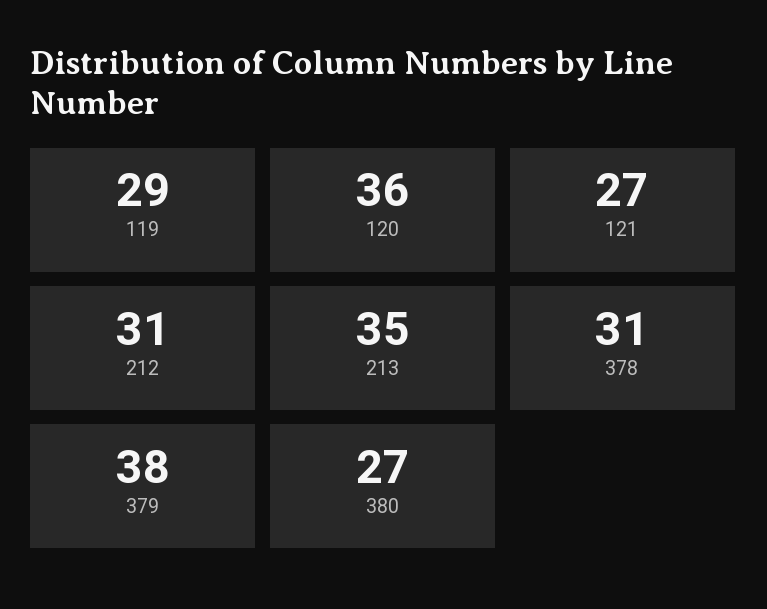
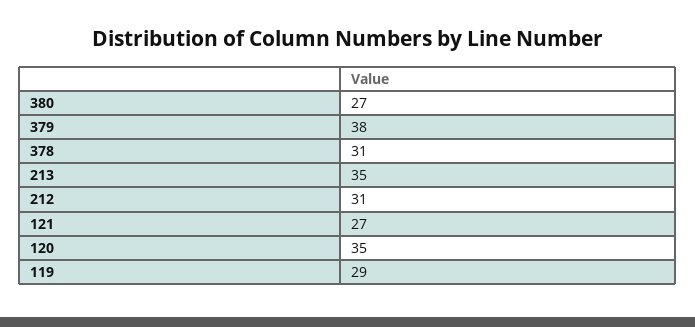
120: 36 -> 35

